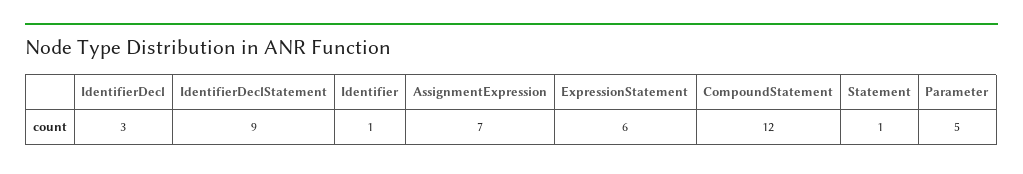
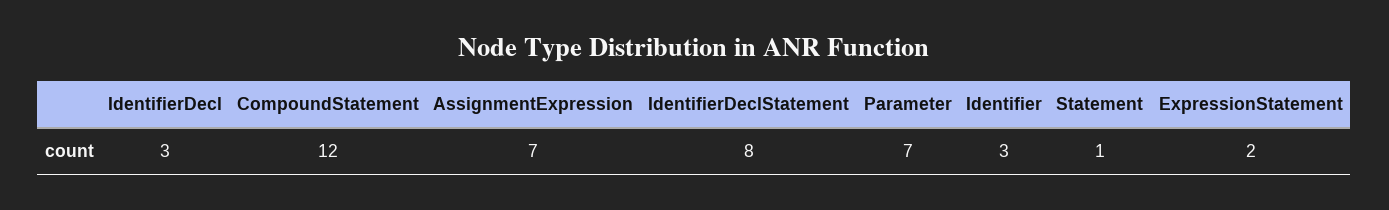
IdentifierDeclStatement: 9 -> 8
Identifier: 1 -> 3
ExpressionStatement: 6 -> 2
Parameter: 5 -> 7

